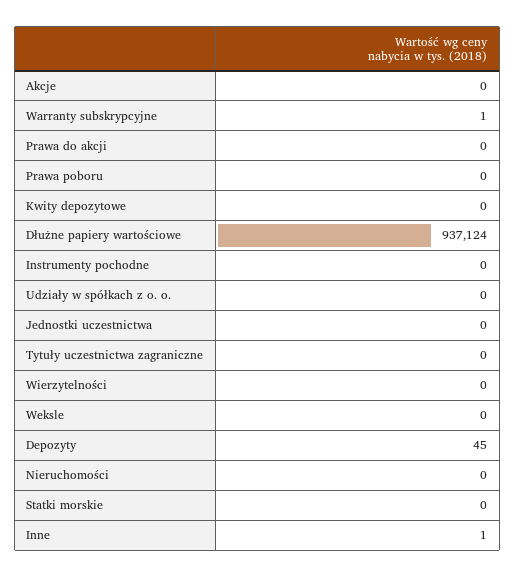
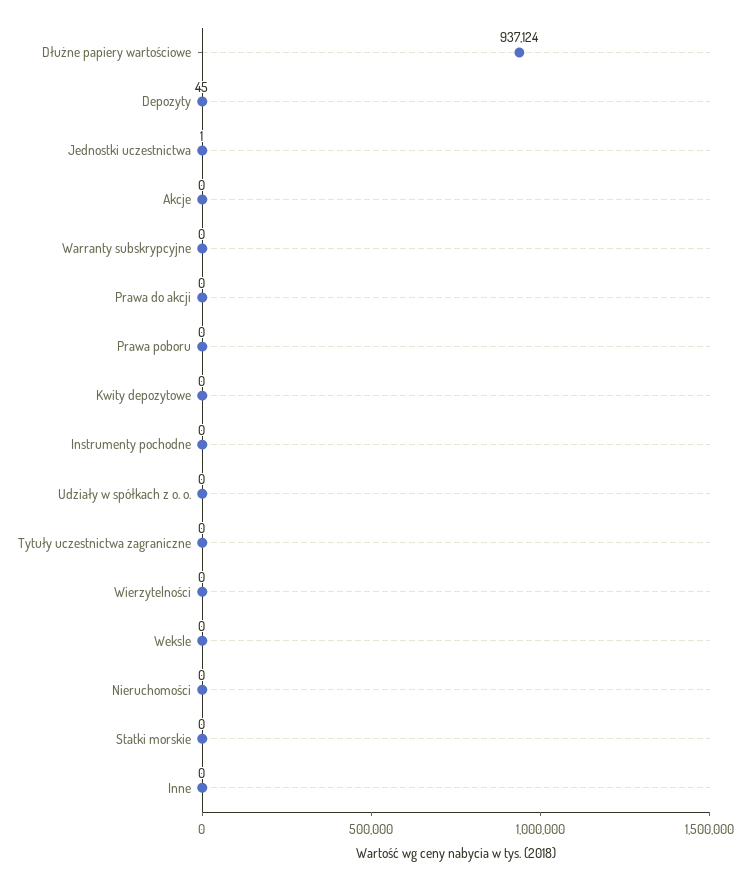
Warranty subskrypcyjne: 1 -> 0
Jednostki uczestnictwa: 0 -> 1
Inne: 1 -> 0

